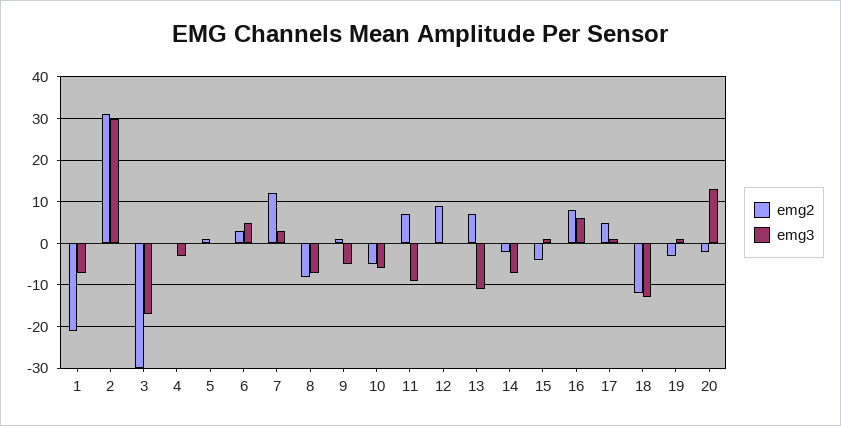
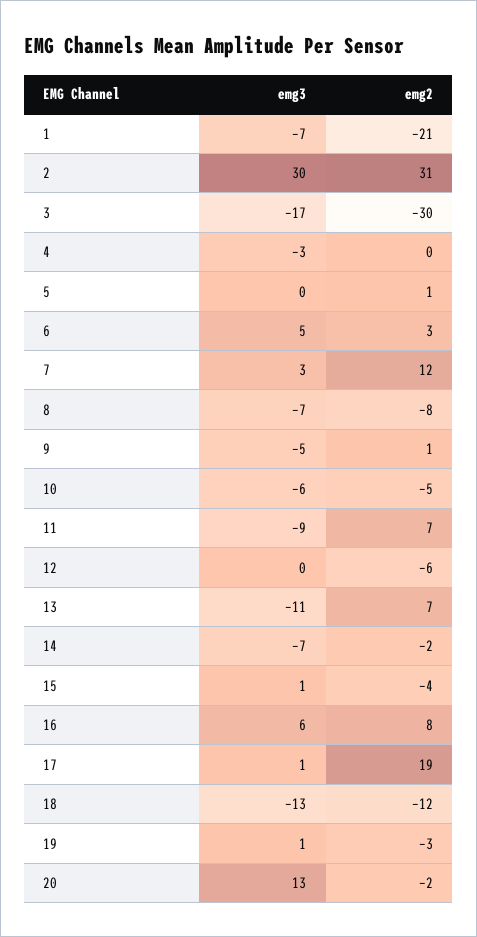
emg2, 12: 10 -> -6
emg2, 17: 5 -> 19

